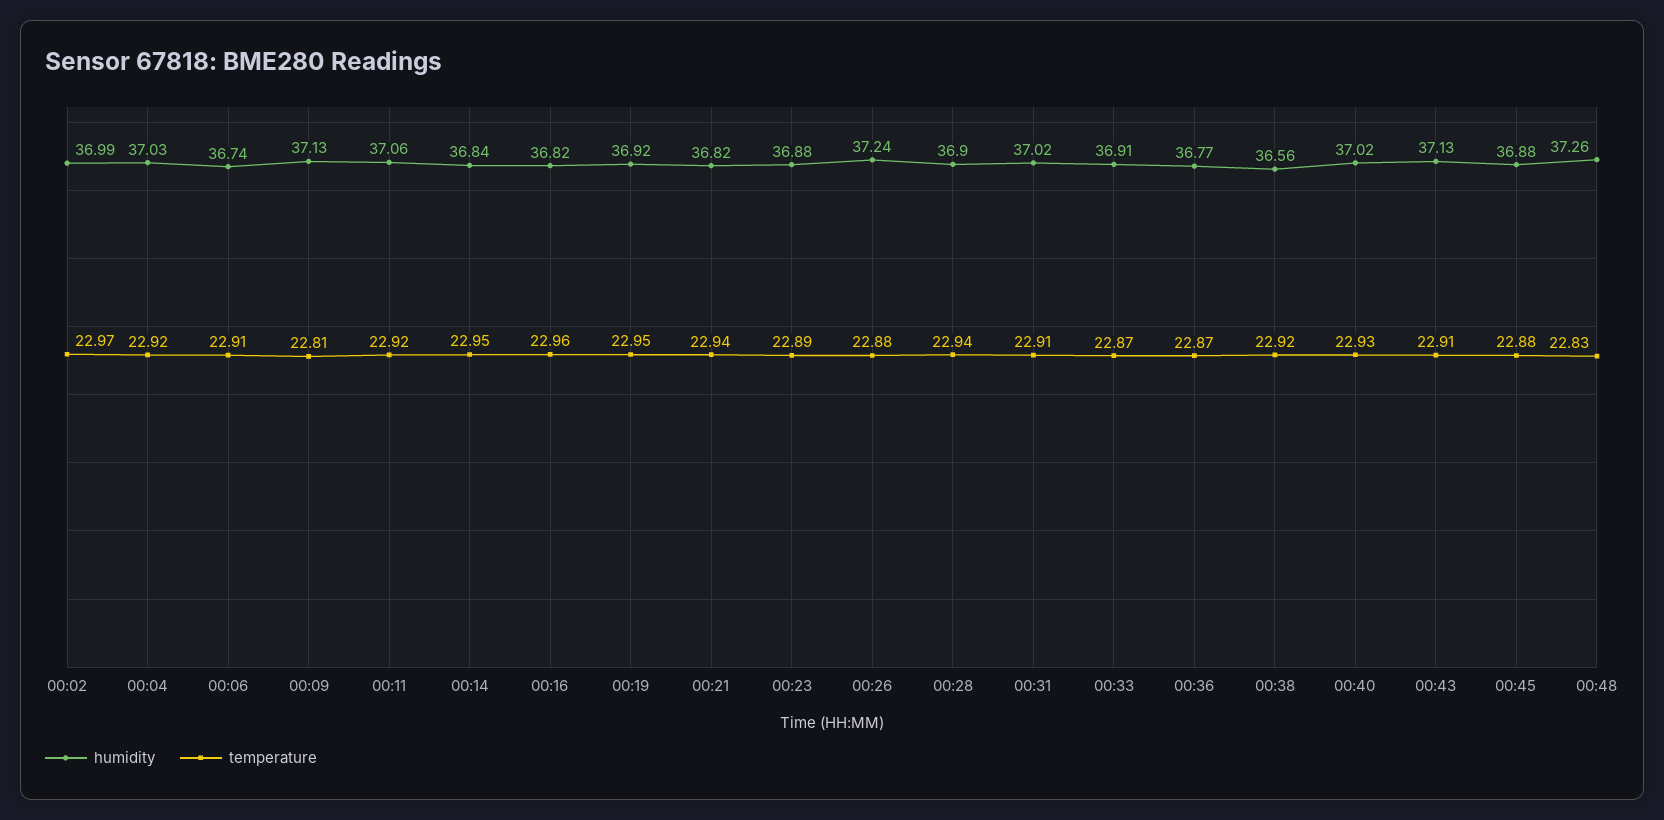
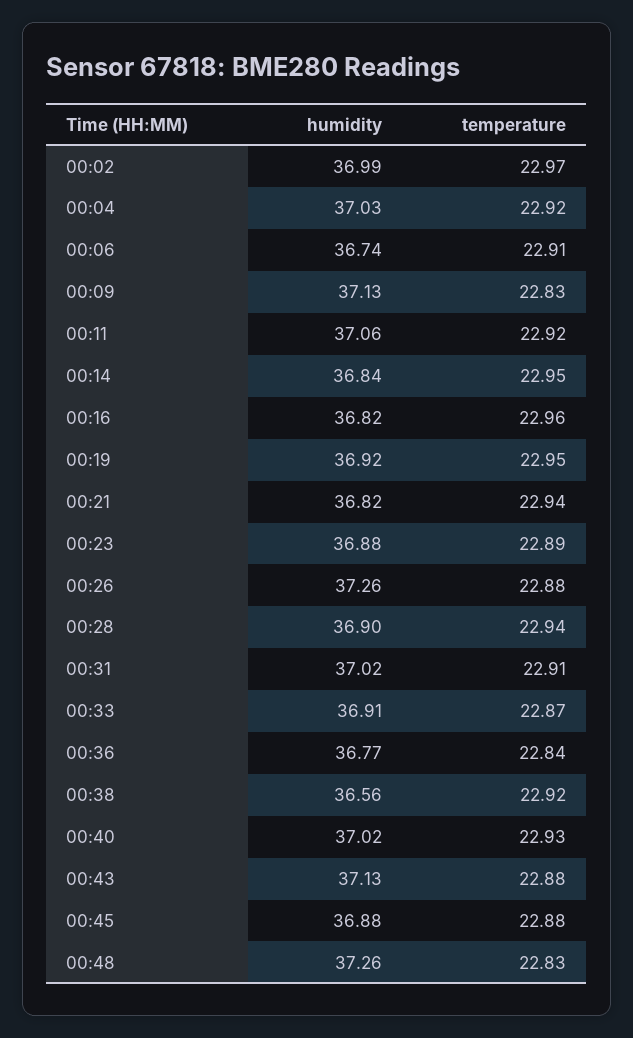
temperature, 00:09: 22.81 -> 22.83
humidity, 00:26: 37.24 -> 37.26
temperature, 00:36: 22.87 -> 22.84
temperature, 00:43: 22.91 -> 22.88

